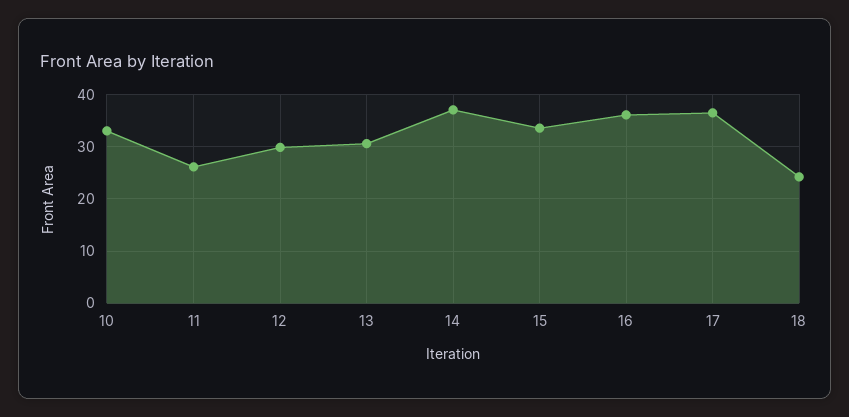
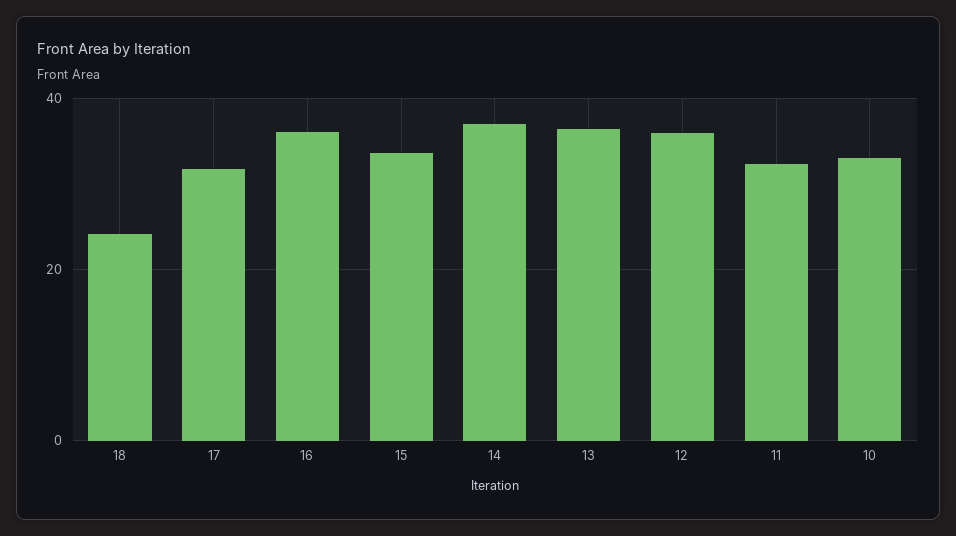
11: 26 -> 32
12: 30 -> 36
13: 30 -> 36
17: 36 -> 32

